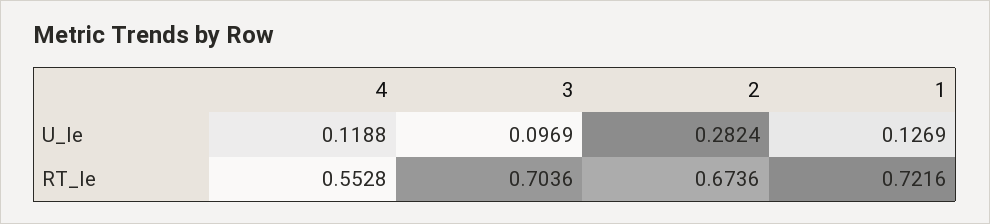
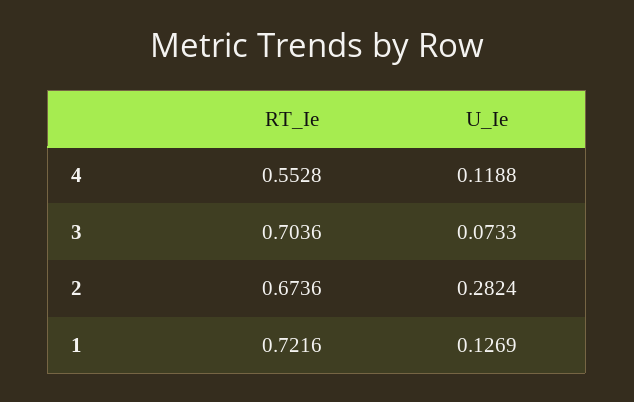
3, U_Ie: 0.0969 -> 0.0733

